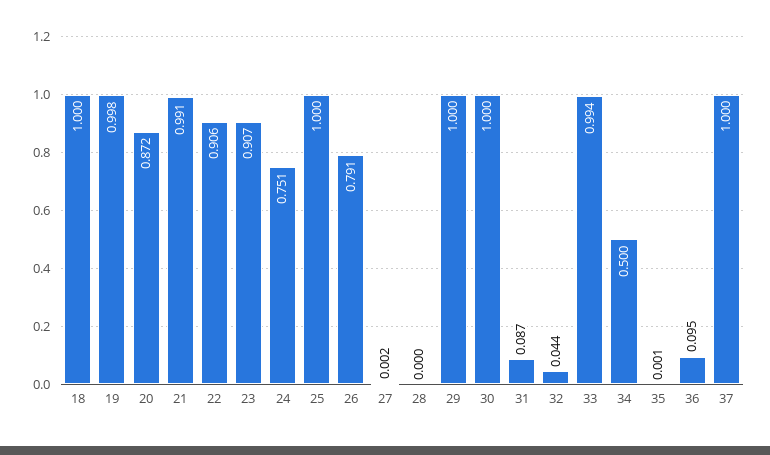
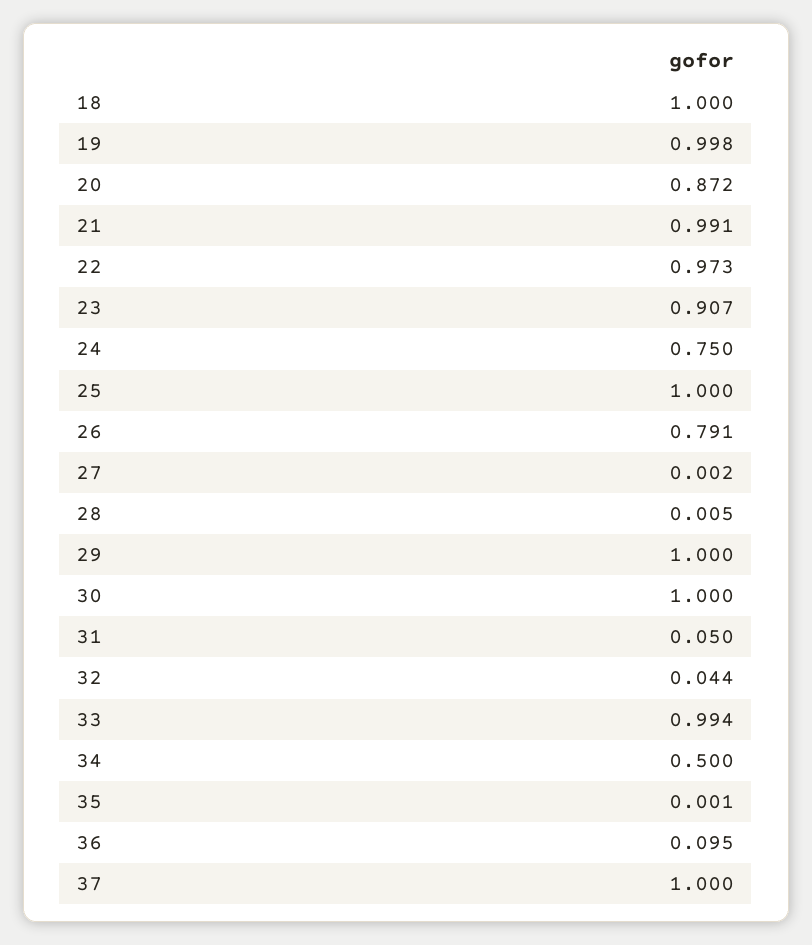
22: 0.906 -> 0.973
24: 0.751 -> 0.75
28: 0 -> 0.005
31: 0.087 -> 0.05

